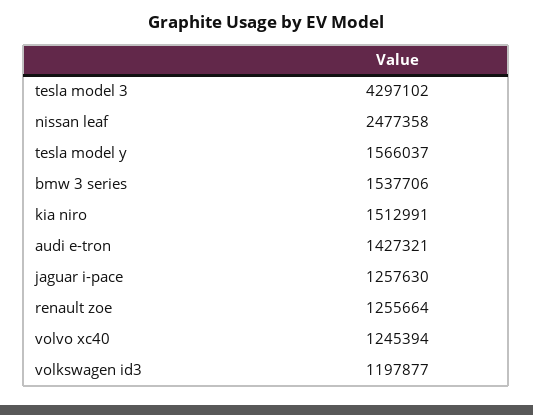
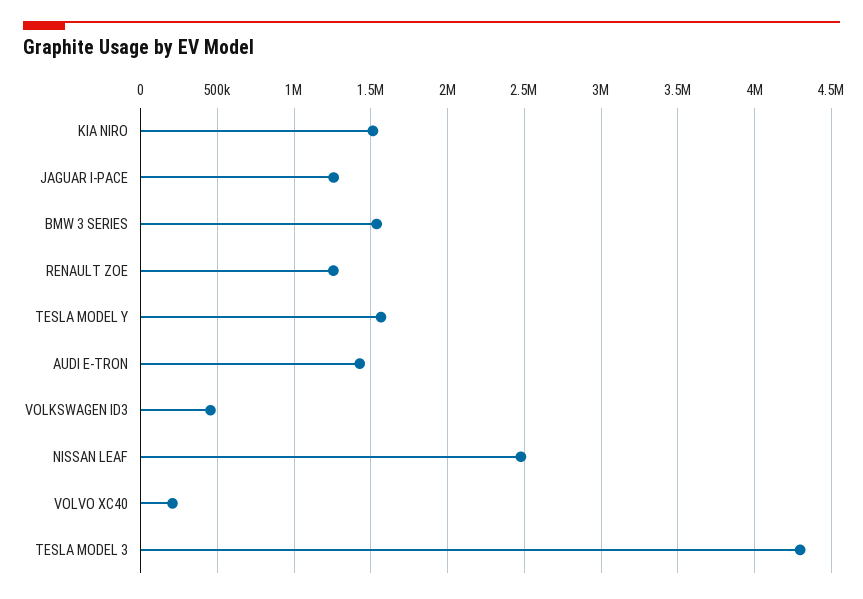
volvo xc40: 1245394 -> 200000
volkswagen id3: 1197877 -> 450000

